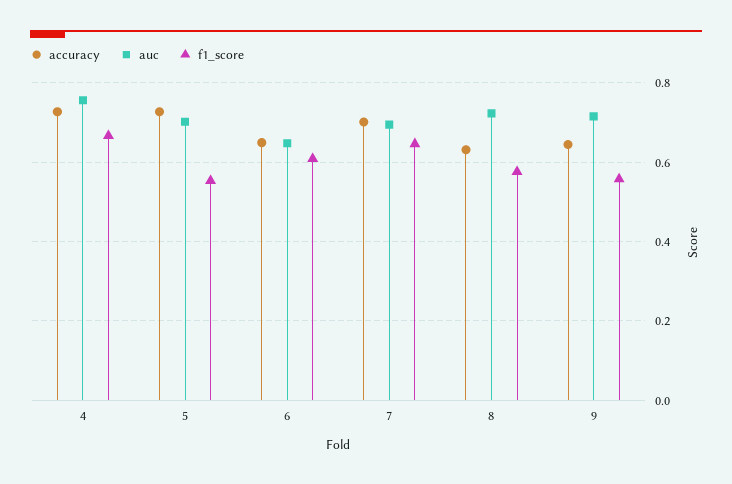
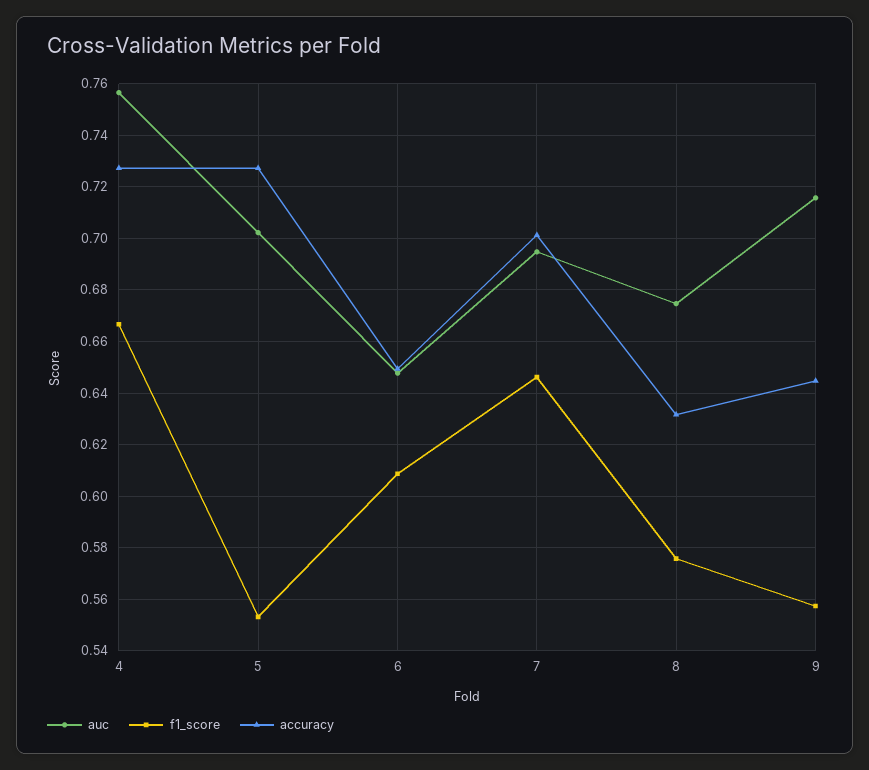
auc, 8: 0.72 -> 0.675

